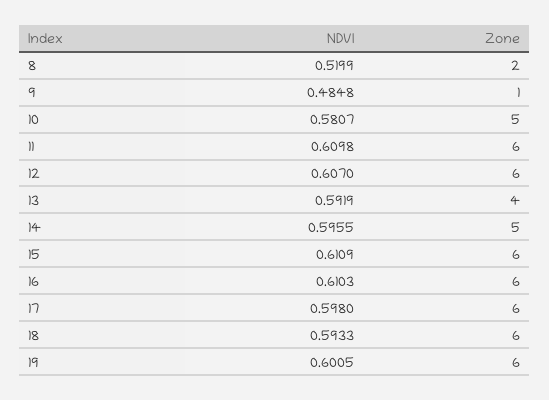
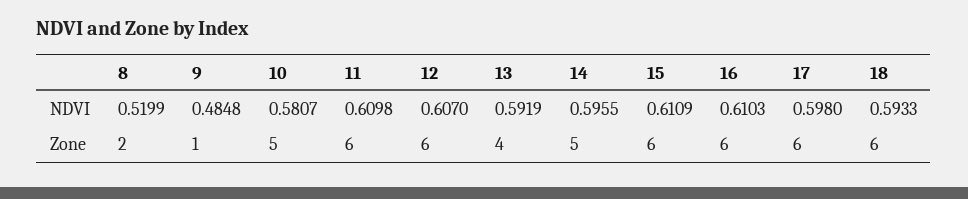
NDVI, 19: 0.6005 -> none
Zone, 19: 6 -> none

